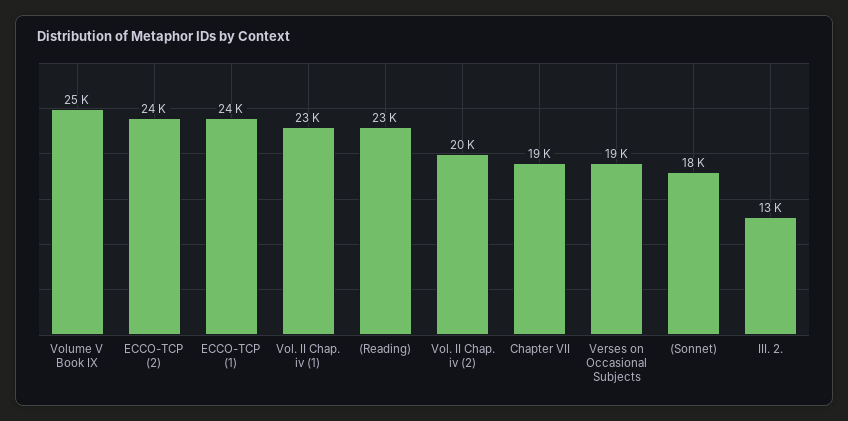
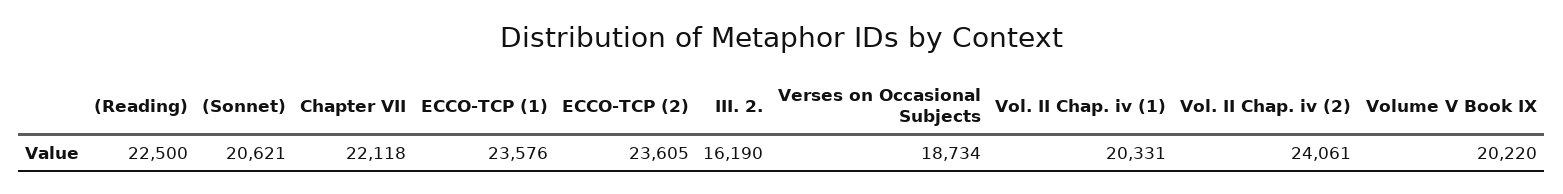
Volume V Book IX: 25000 -> 20220
Vol. II Chap. iv (1): 23000 -> 20331
Vol. II Chap. iv (2): 20000 -> 24061
Chapter VII: 19000 -> 22118
(Sonnet): 18000 -> 20621
III. 2.: 13000 -> 16190

